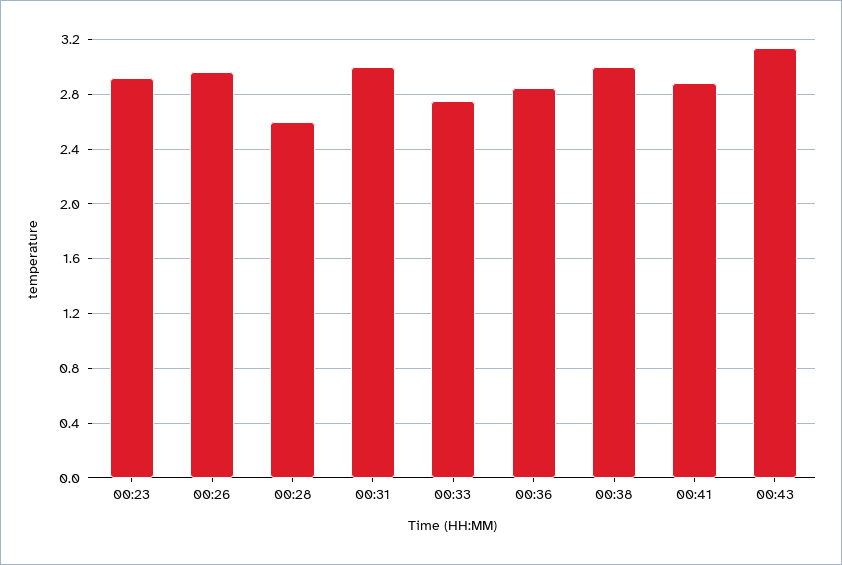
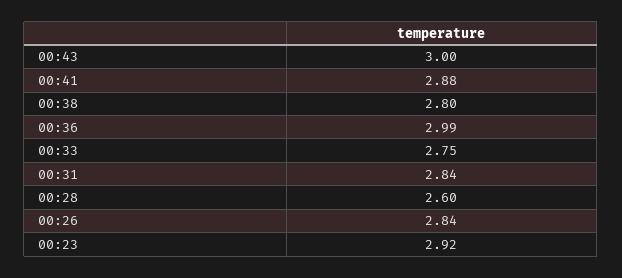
00:26: 2.95 -> 2.84
00:31: 3 -> 2.84
00:36: 2.85 -> 2.99
00:38: 3 -> 2.8
00:43: 3.15 -> 3

